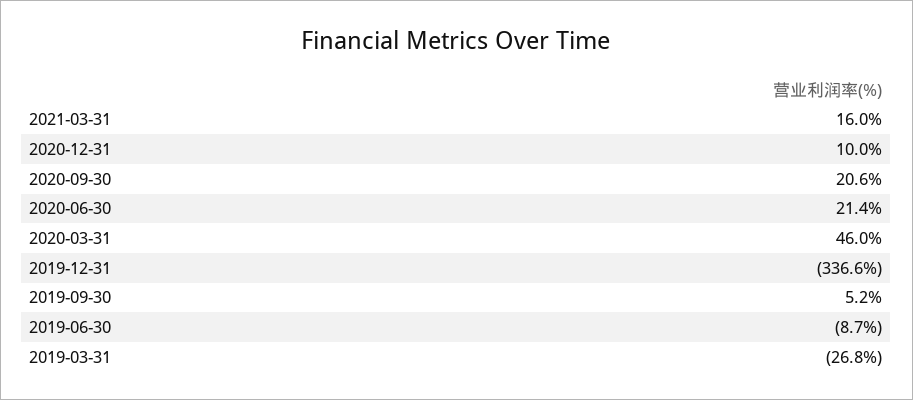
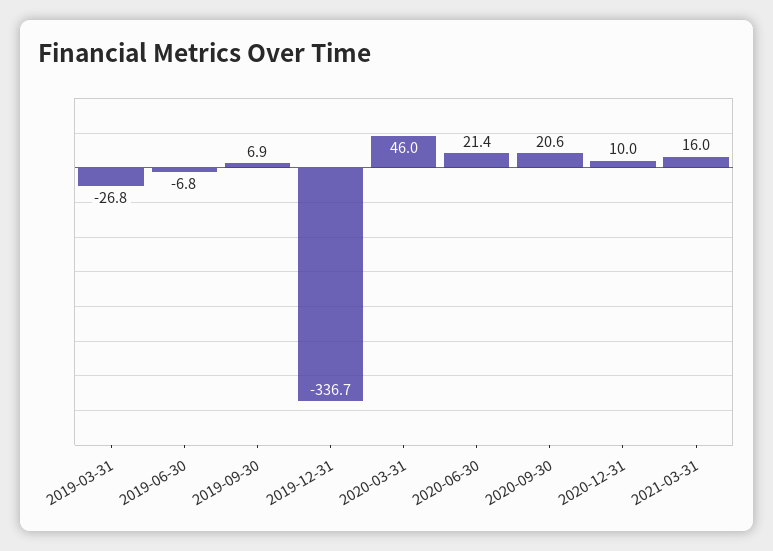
2019-12-31: -336.6 -> -336.7
2019-09-30: 5.2 -> 6.9
2019-06-30: -8.7 -> -6.8

